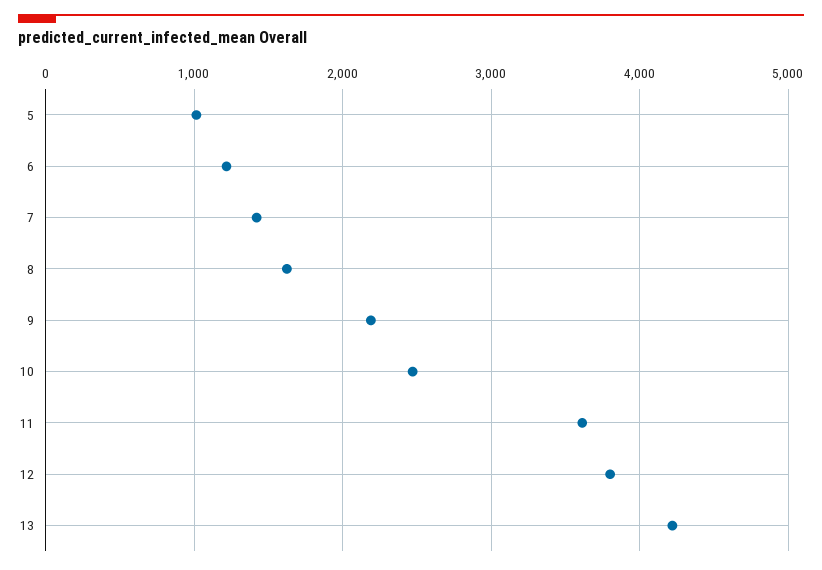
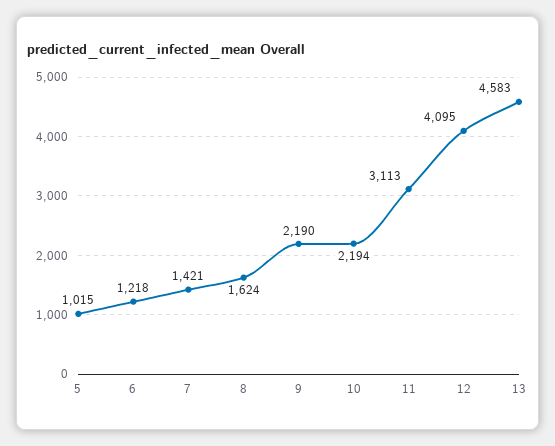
10: 2500 -> 2194
11: 3600 -> 3113
12: 3800 -> 4095
13: 4200 -> 4583

